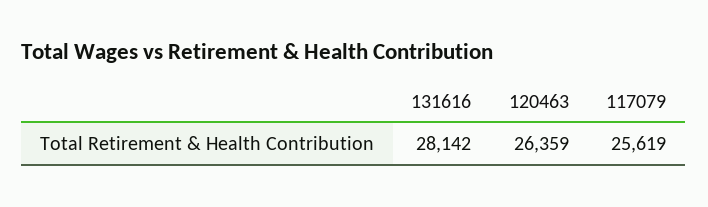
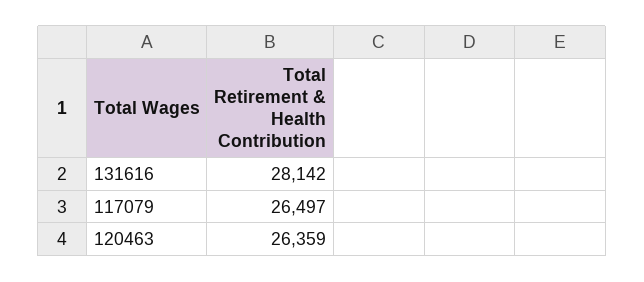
117079: 25619 -> 26497

